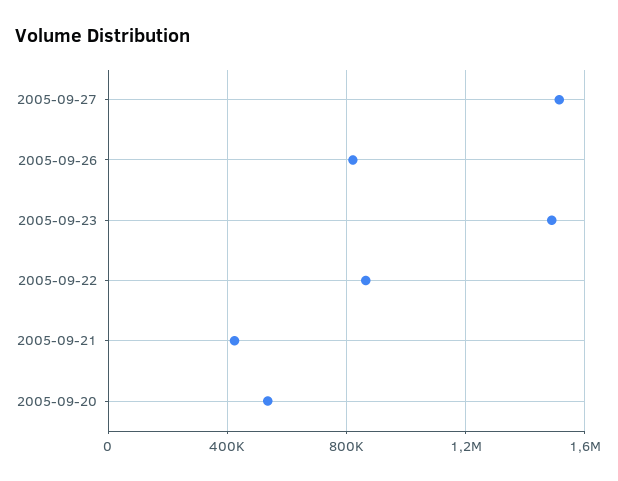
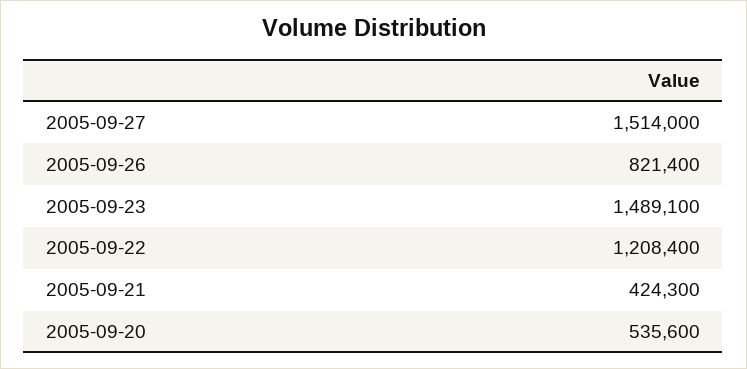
2005-09-22: 850000 -> 1208400

